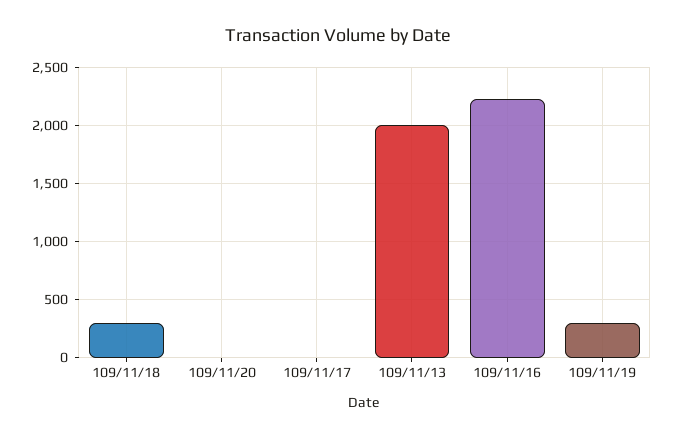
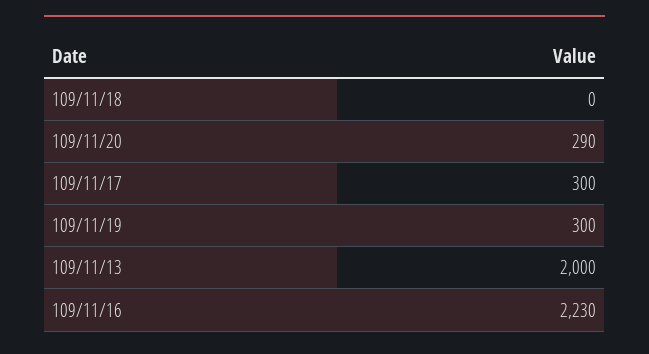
109/11/18: 300 -> 0
109/11/20: 0 -> 290
109/11/17: 0 -> 300

